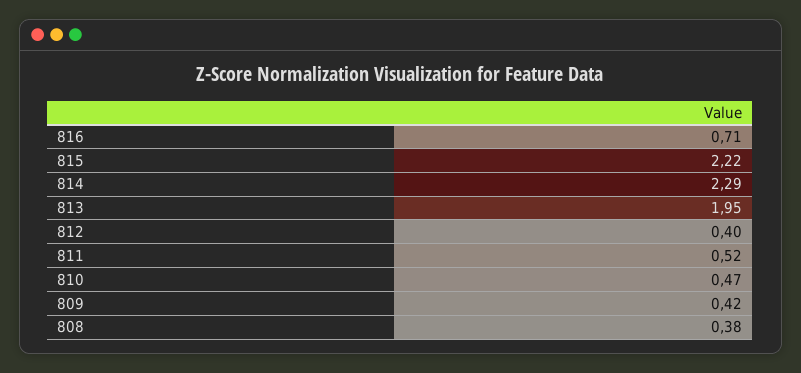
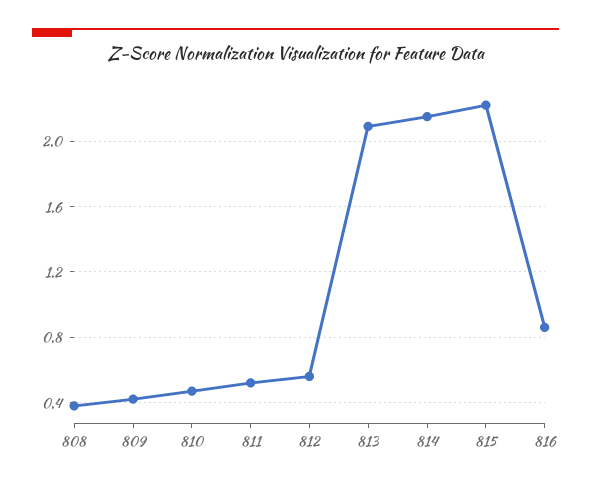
816: 0.71 -> 0.85
814: 2.29 -> 2.15
813: 1.95 -> 2.1
812: 0.4 -> 0.55

